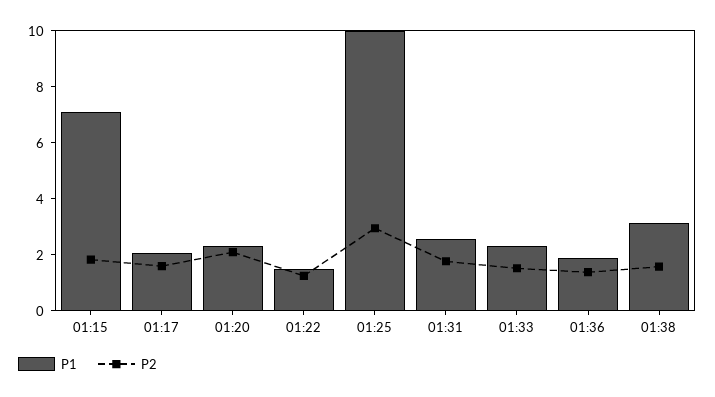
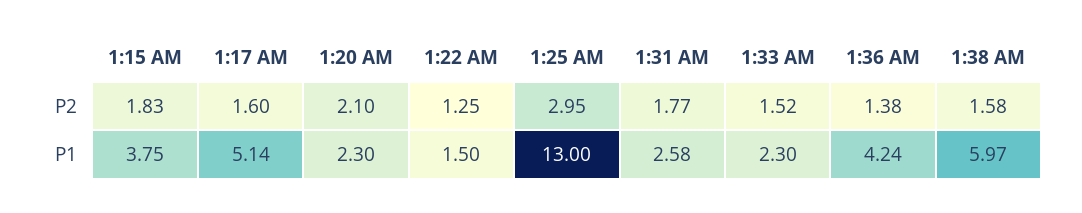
P1, 01:15: 7 -> 3.75
P1, 01:17: 2 -> 5.14
P1, 01:25: 10 -> 13
P1, 01:36: 2 -> 4.24
P1, 01:38: 3 -> 5.97

